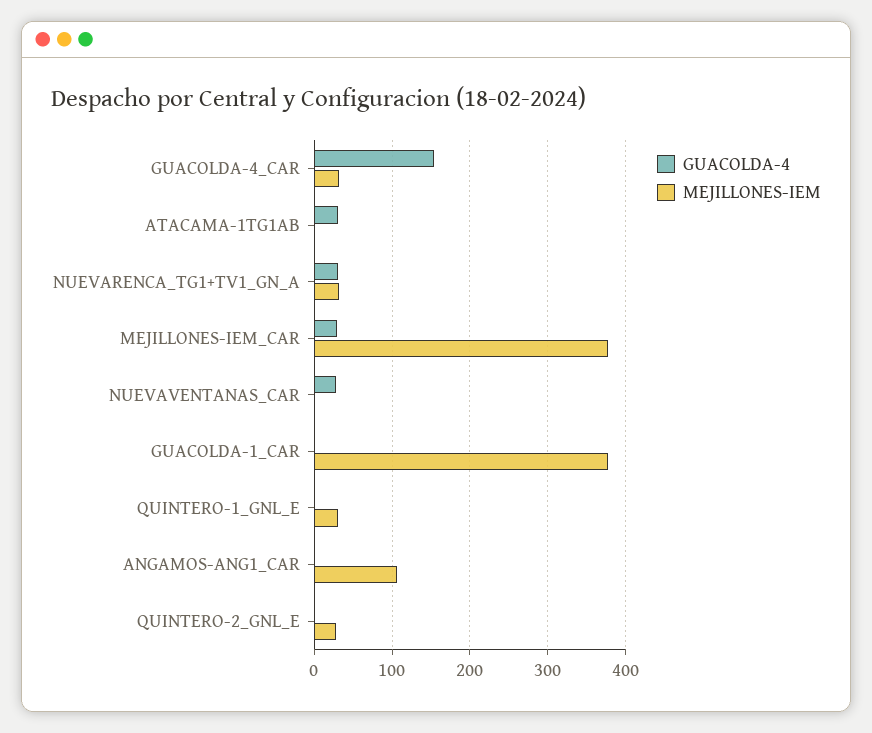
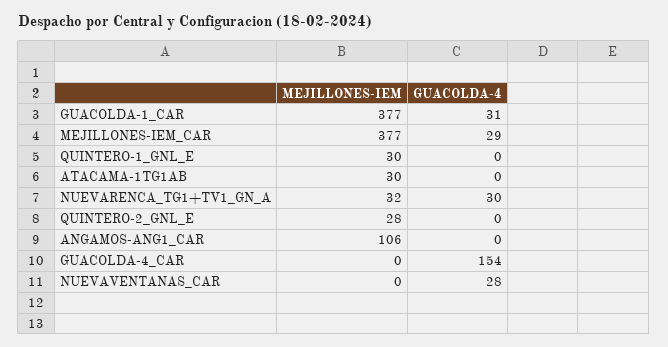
MEJILLONES-IEM, GUACOLDA-4_CAR: 30 -> 0
GUACOLDA-4, ATACAMA-1TG1AB: 30 -> 0
MEJILLONES-IEM, ATACAMA-1TG1AB: 0 -> 30
GUACOLDA-4, GUACOLDA-1_CAR: 0 -> 31

